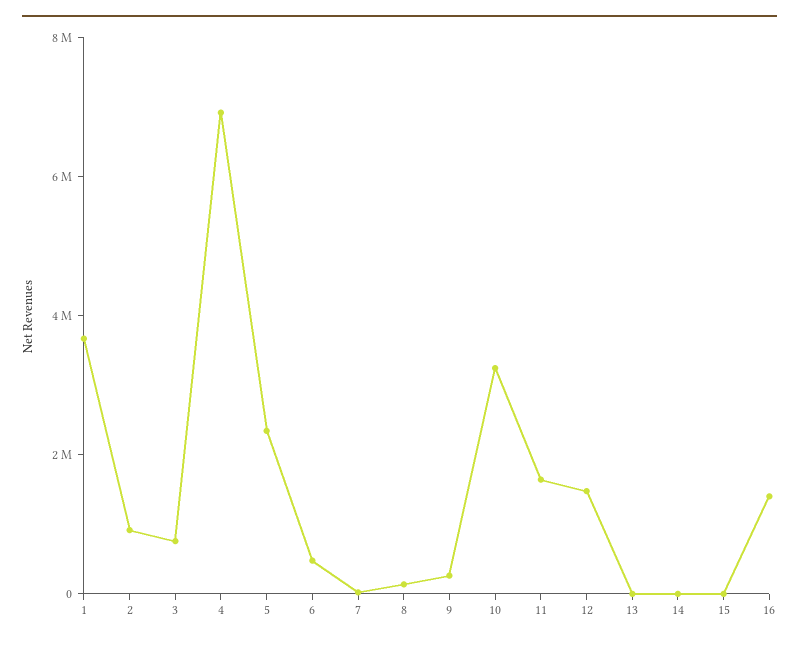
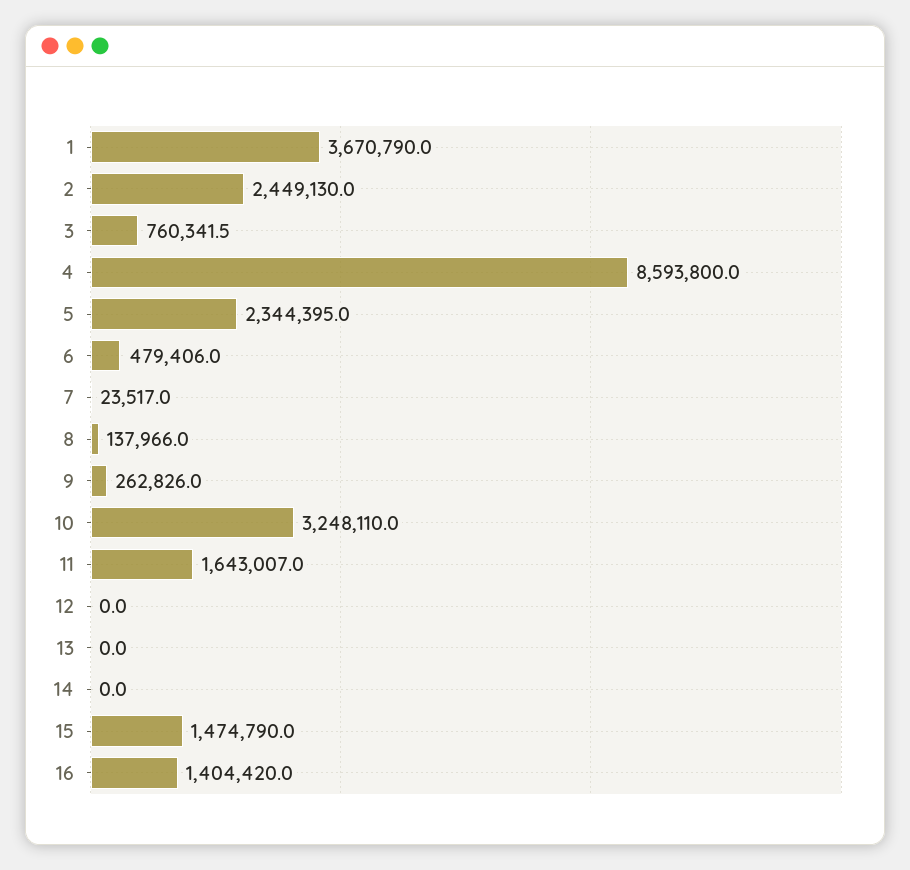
2: 1000000 -> 2449130
4: 7000000 -> 8593800
12: 1500000 -> 0
15: 0 -> 1474790

